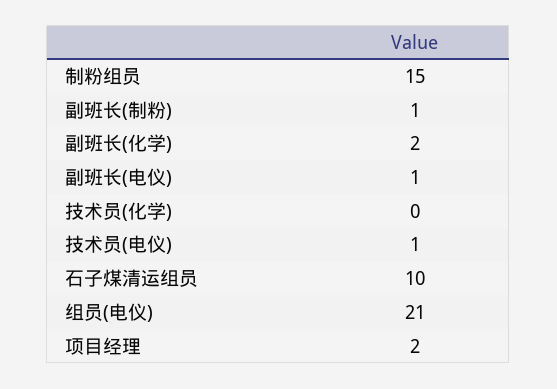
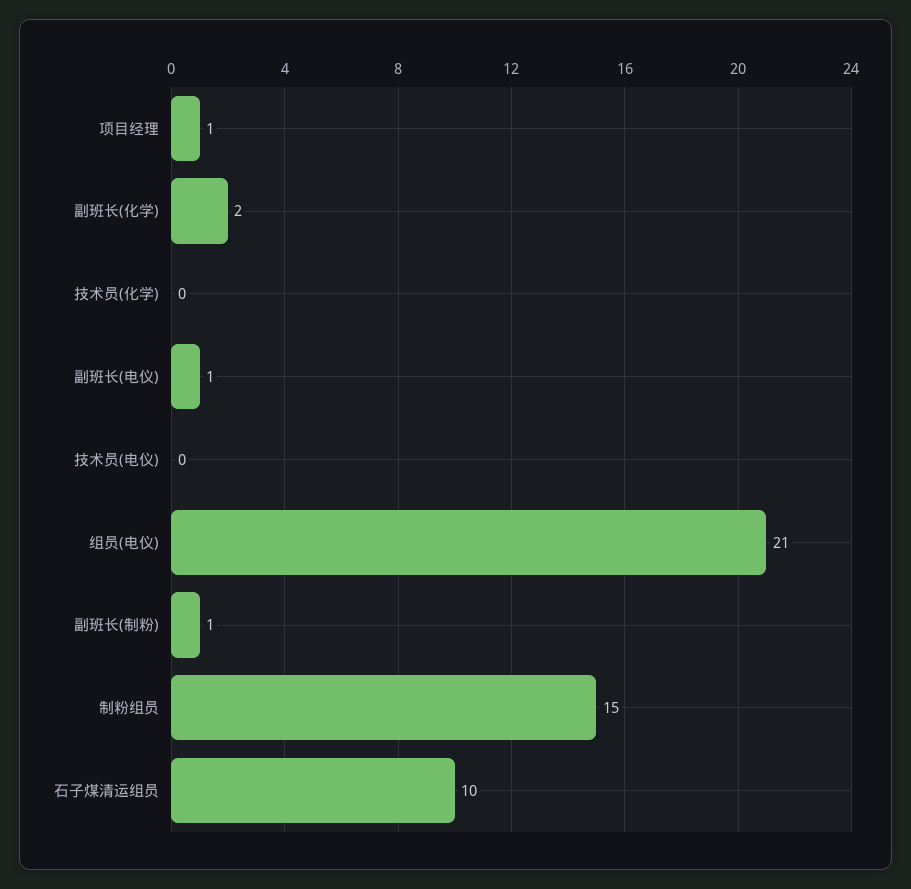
技术员(电仪): 1 -> 0
项目经理: 2 -> 1

